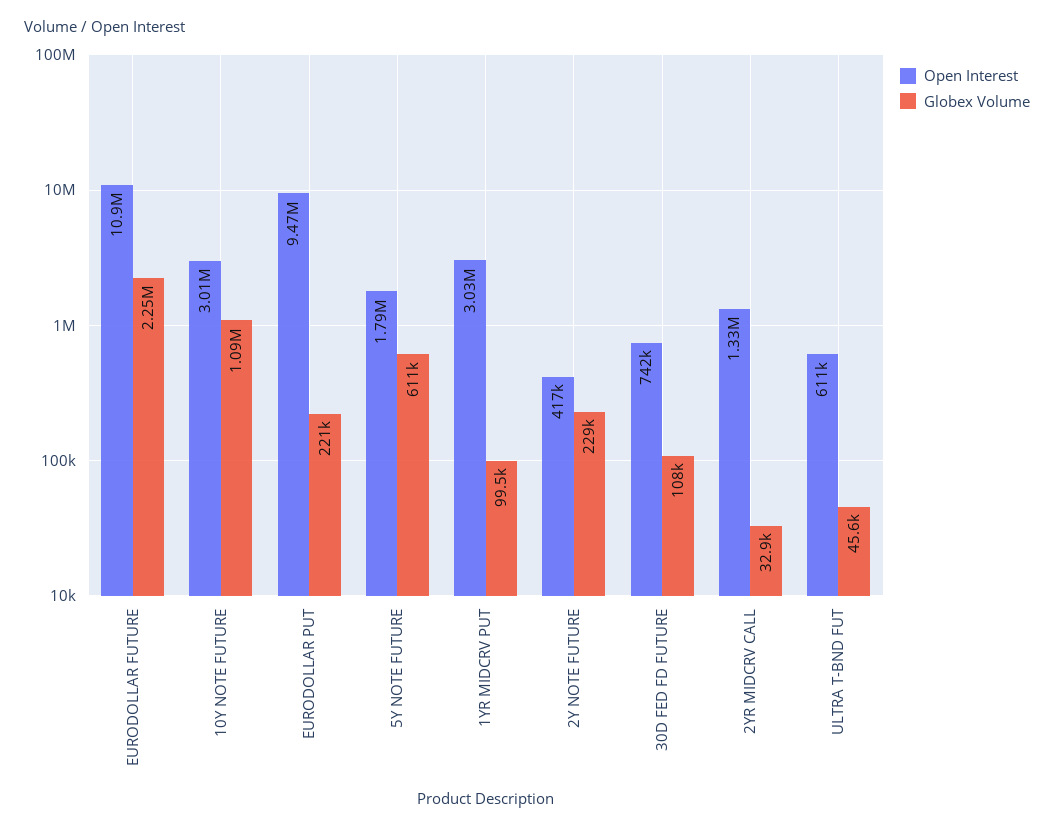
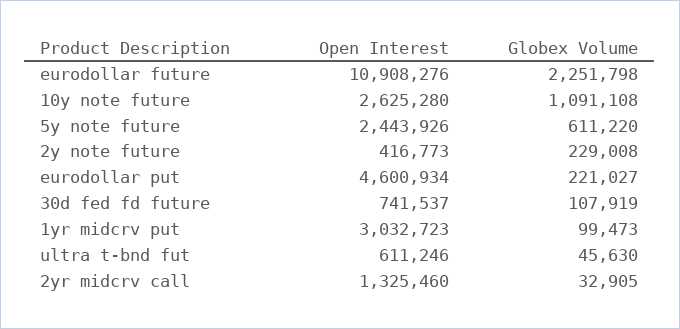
Open Interest, 10Y NOTE FUTURE: 3010000 -> 2625280
Open Interest, EURODOLLAR PUT: 9470000 -> 4600934
Open Interest, 5Y NOTE FUTURE: 1790000 -> 2443926

